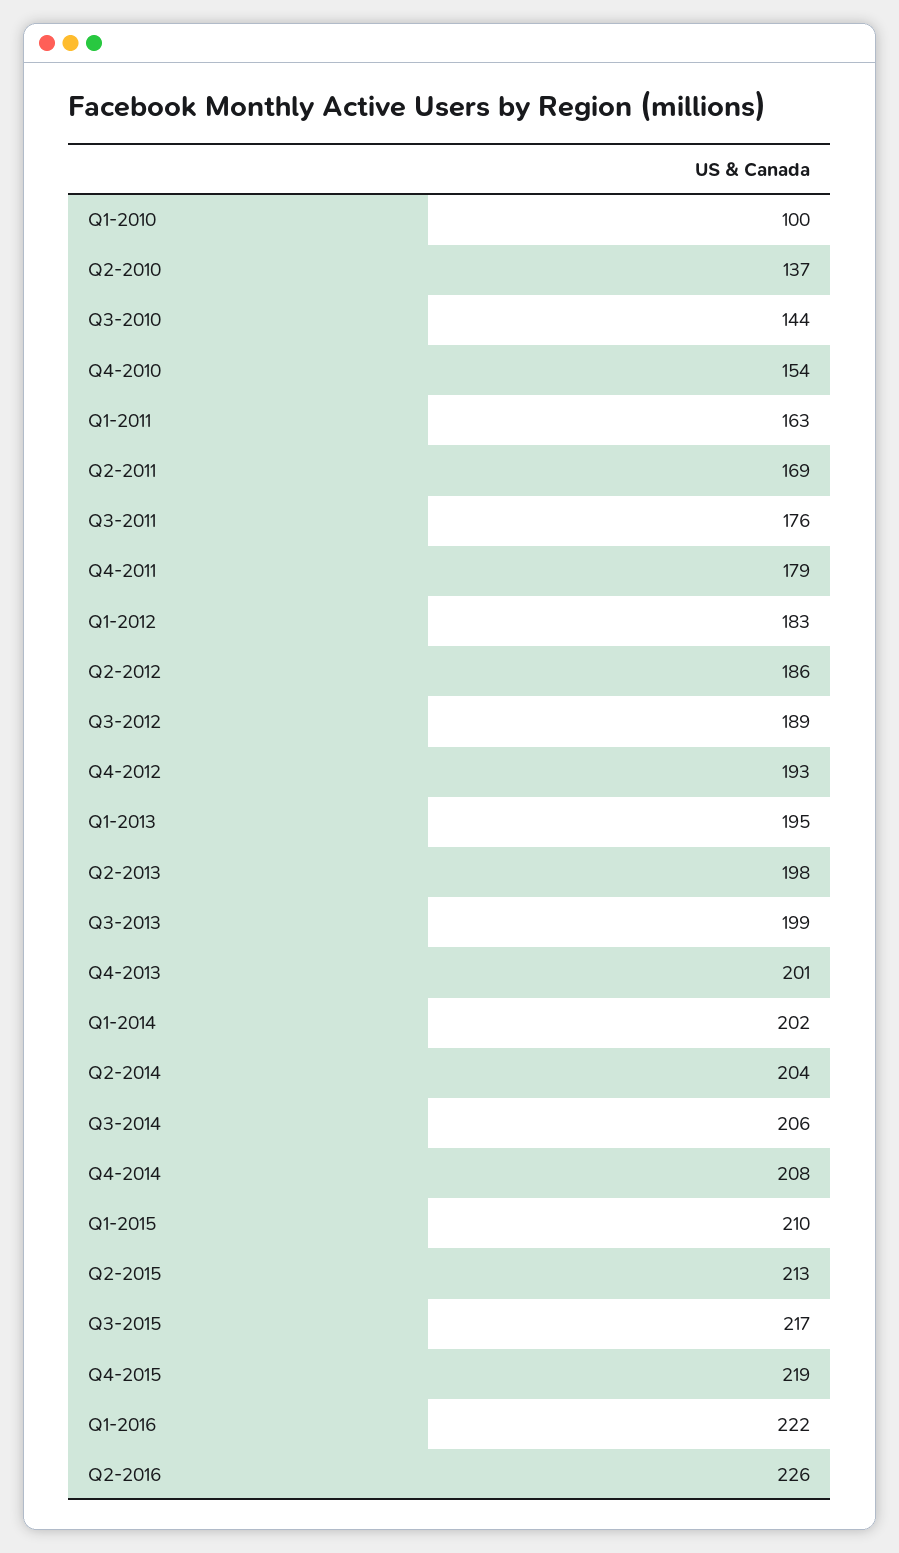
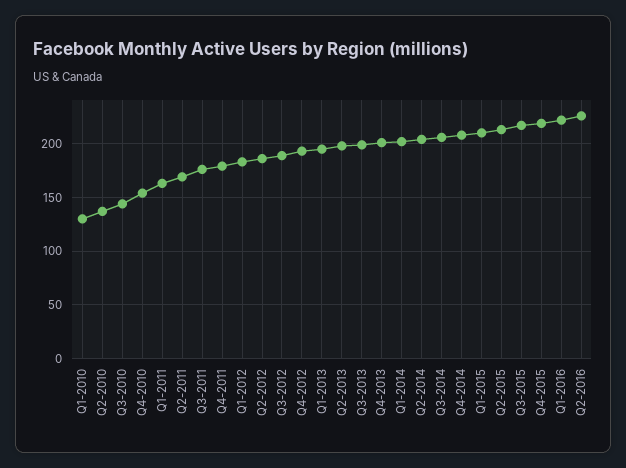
Q1-2010: 100 -> 130

